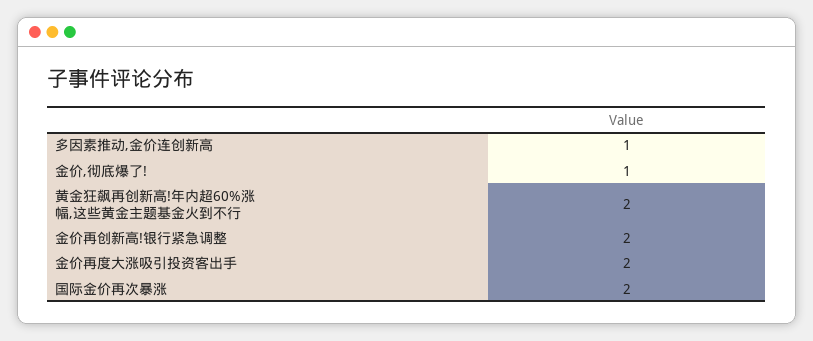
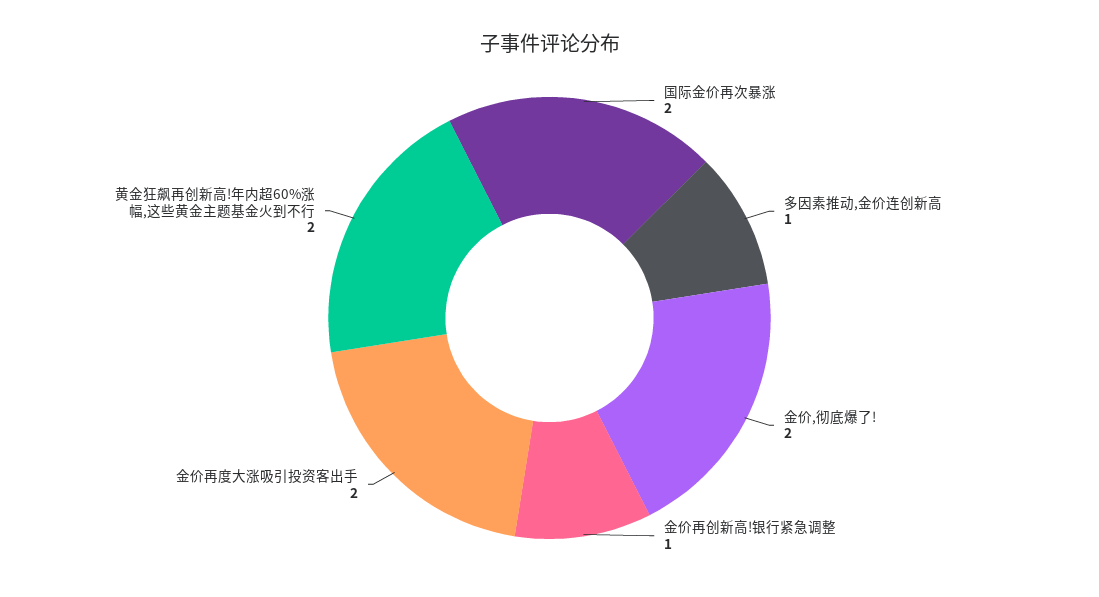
金价,彻底爆了!: 1 -> 2
金价再创新高!银行紧急调整: 2 -> 1

